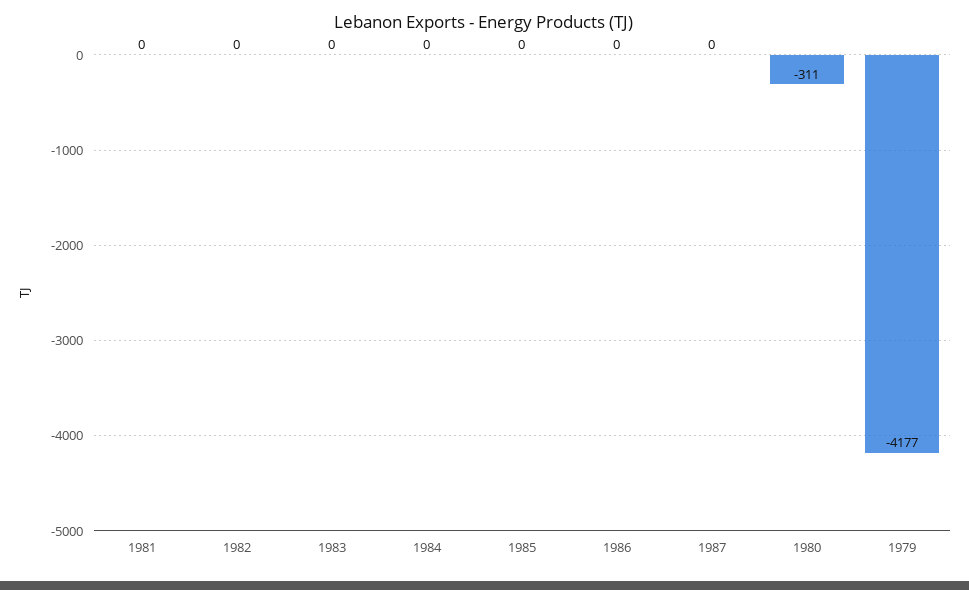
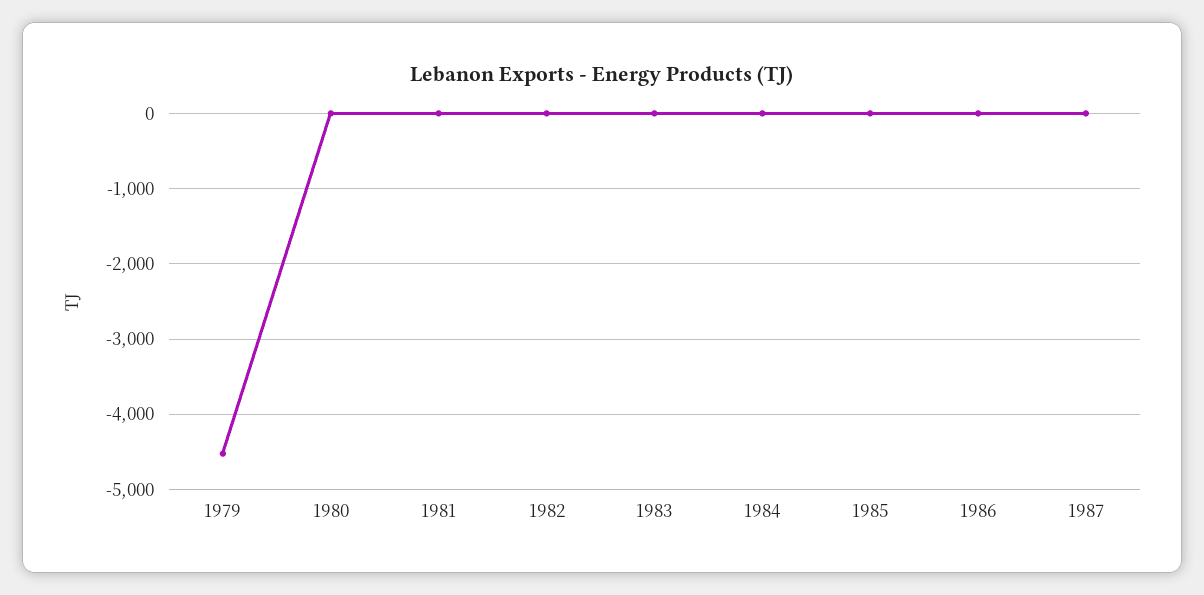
1980: -311 -> 0
1979: -4177 -> -4500

